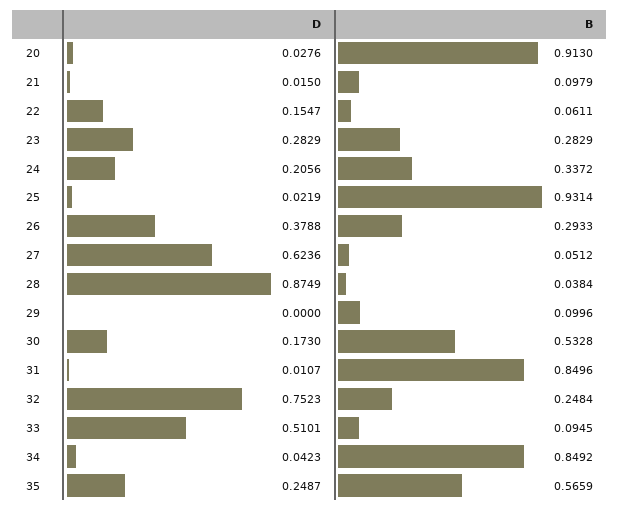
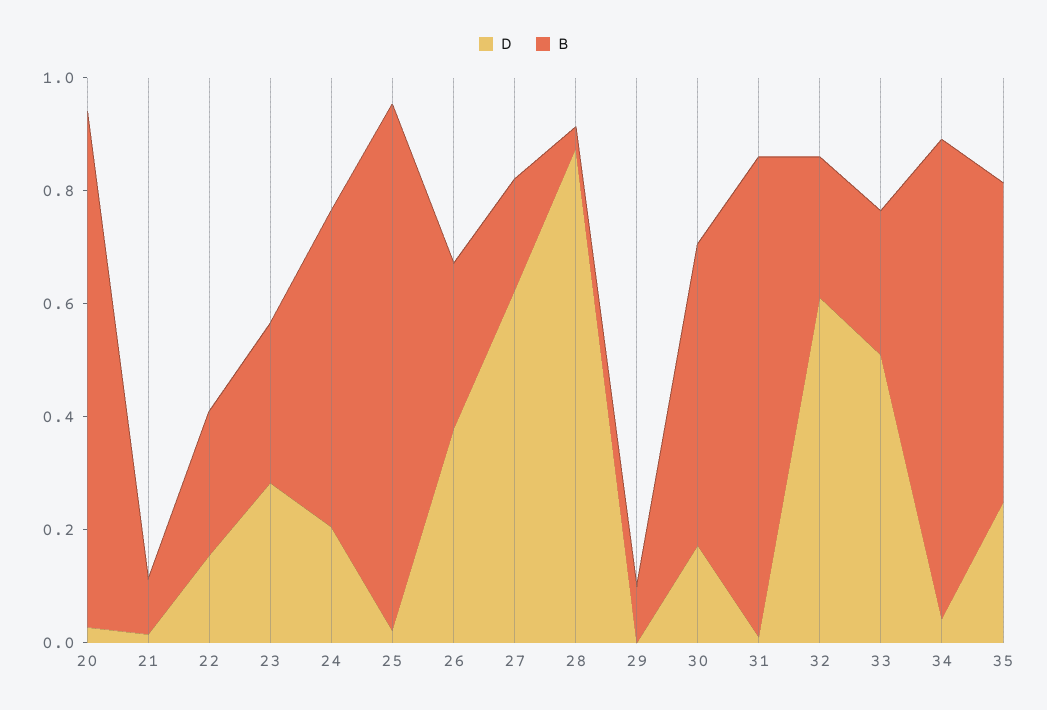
B, 22: 0.0611 -> 0.25
B, 24: 0.3372 -> 0.55
B, 27: 0.0512 -> 0.2
D, 32: 0.7523 -> 0.6
B, 33: 0.0945 -> 0.25

